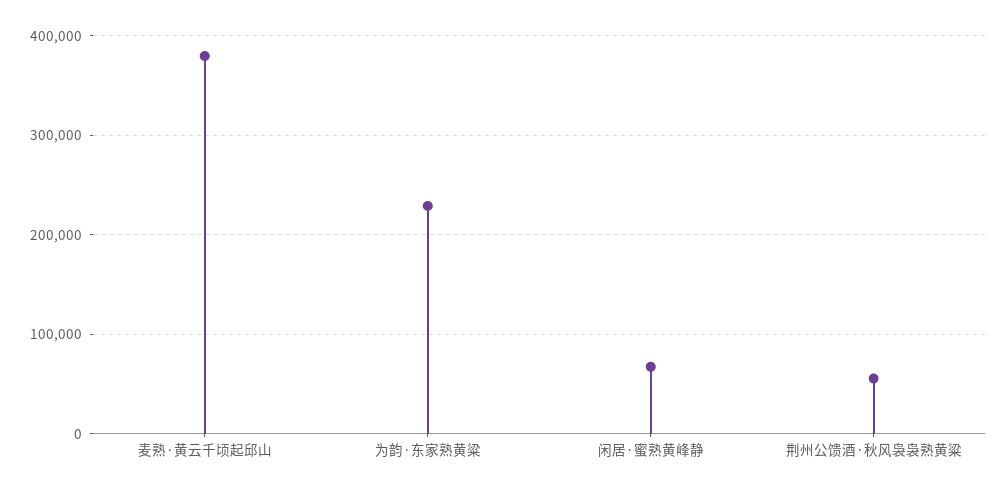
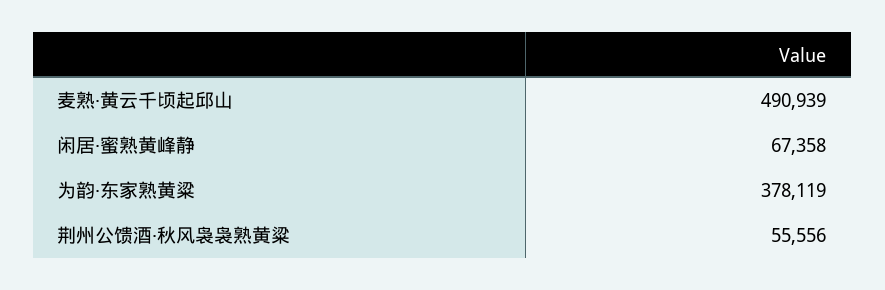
麦熟·黄云千顷起邱山: 380000 -> 490939
为韵·东家熟黄粱: 230000 -> 378119

